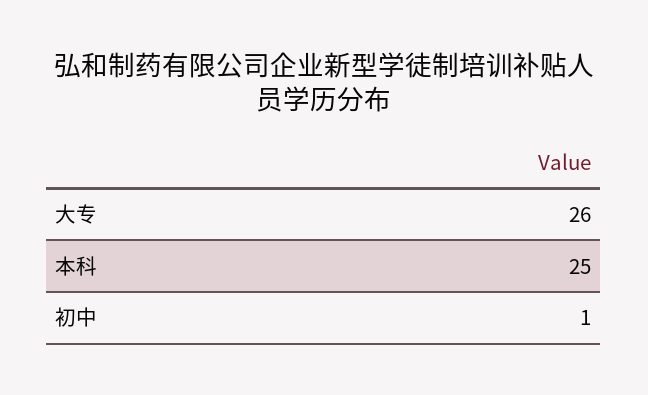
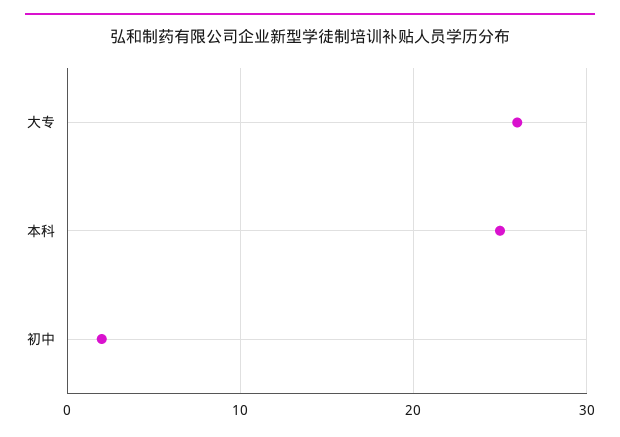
初中: 1 -> 2

